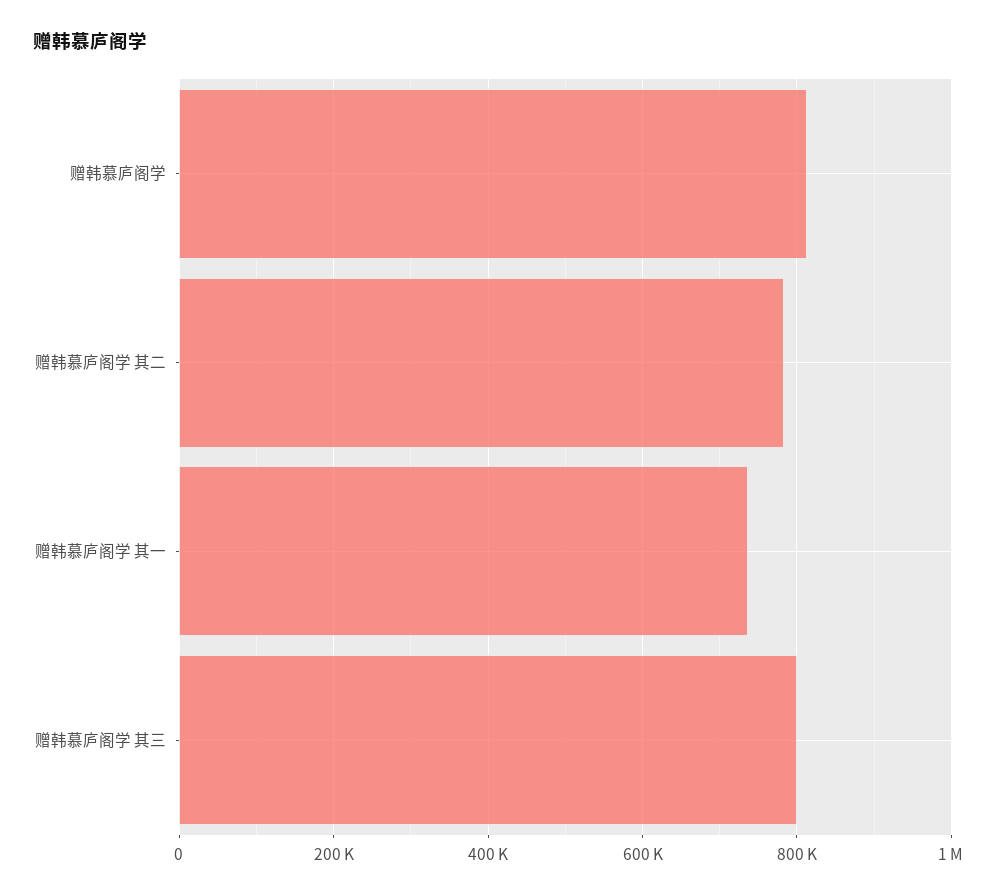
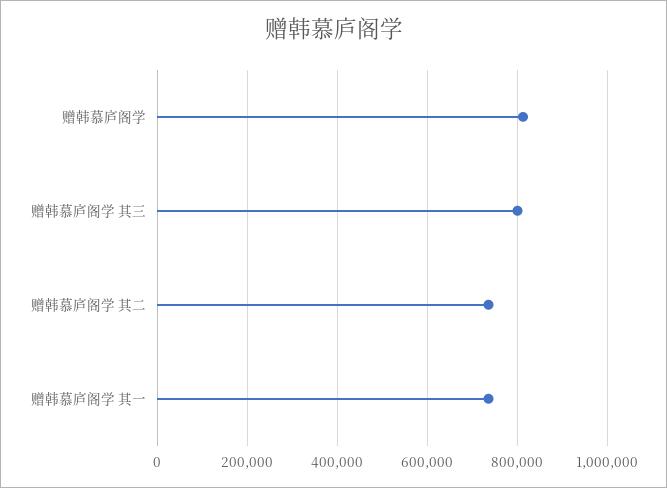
赠韩慕庐阁学 其二: 780000 -> 740000

